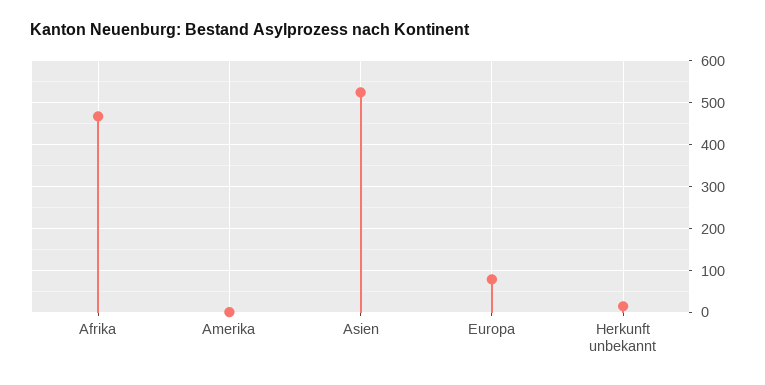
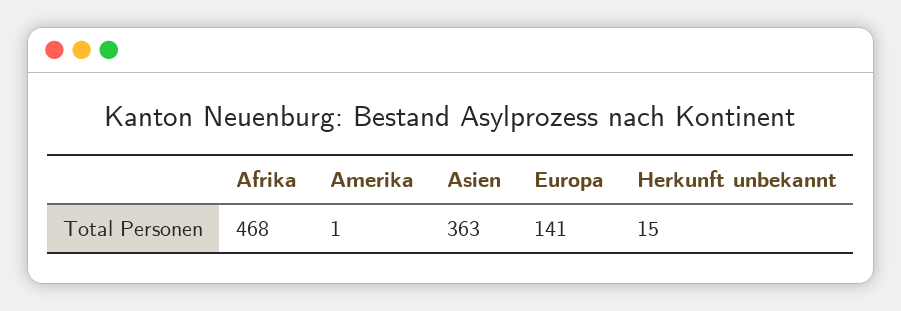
Asien: 520 -> 363
Europa: 80 -> 141

